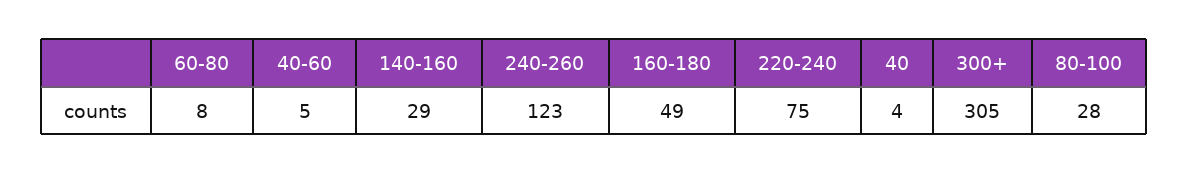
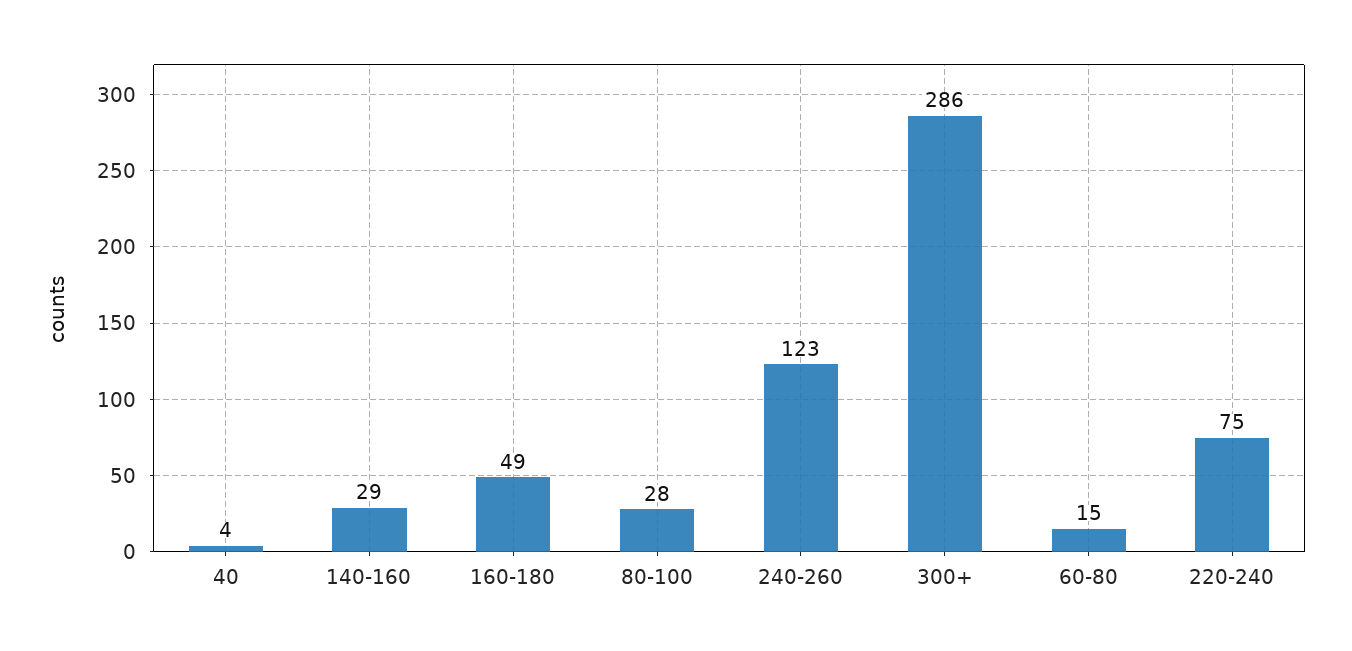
60-80: 8 -> 15
40-60: 5 -> none
300+: 305 -> 286

